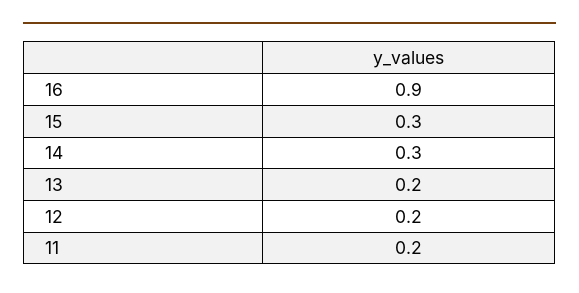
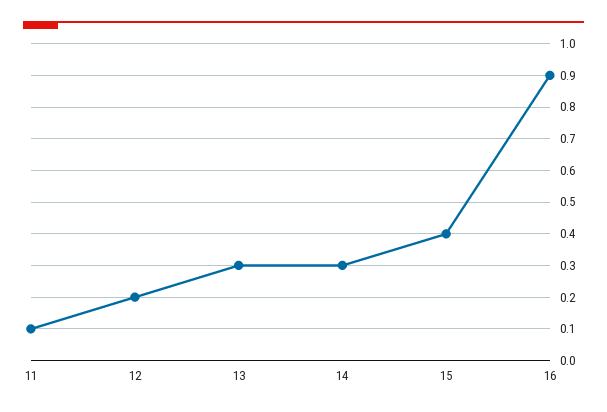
15: 0.3 -> 0.4
13: 0.2 -> 0.3
11: 0.2 -> 0.1

